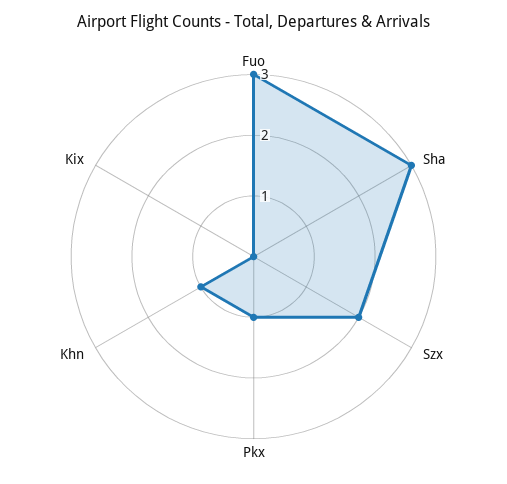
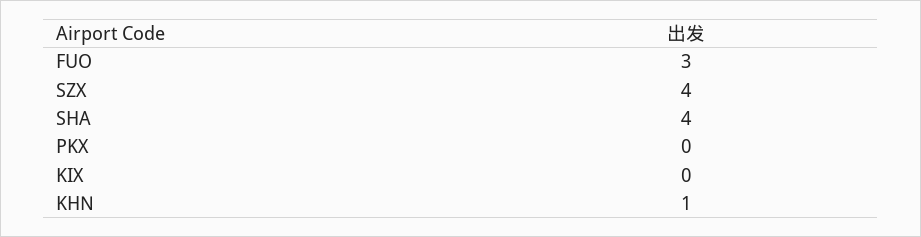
Sha: 3 -> 4
Szx: 2 -> 4
Pkx: 1 -> 0

